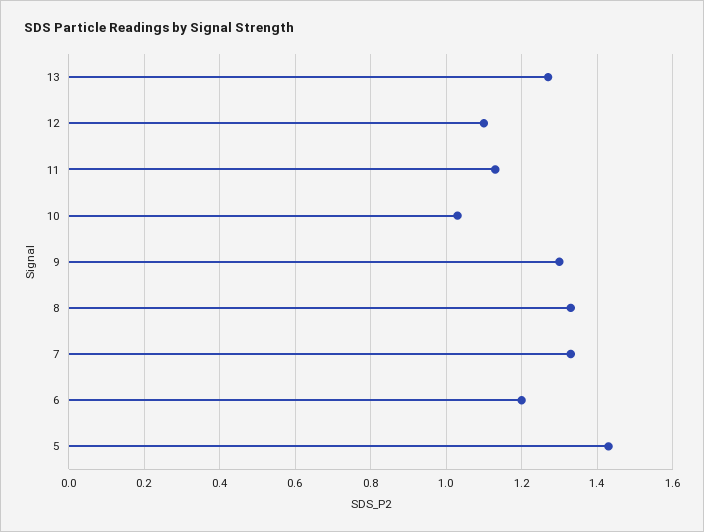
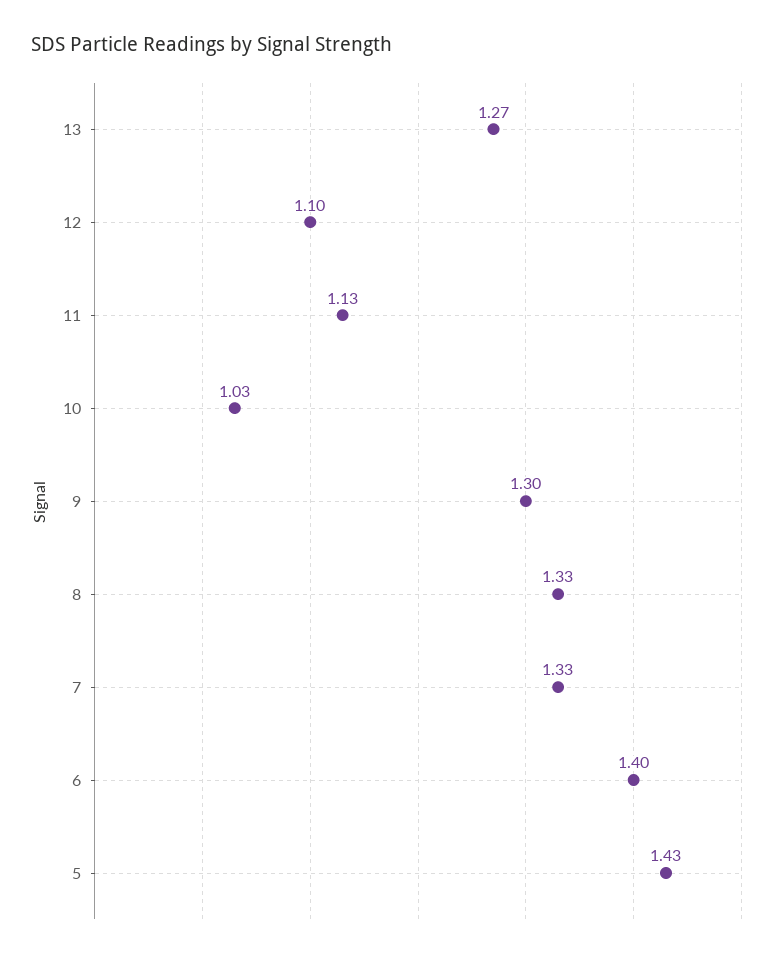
6: 1.2 -> 1.4

